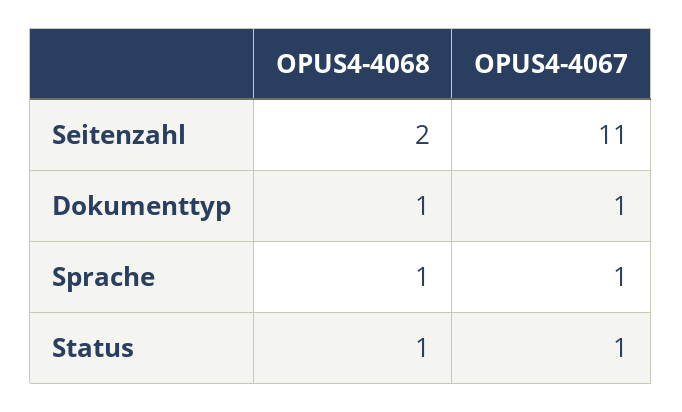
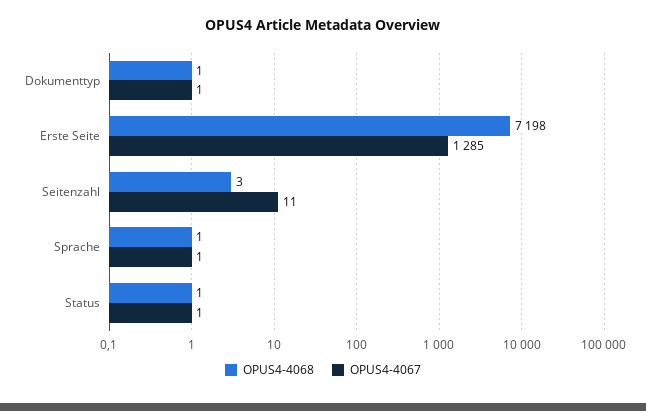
OPUS4-4068, Seitenzahl: 2 -> 3
OPUS4-4068, Erste Seite: none -> 7198
OPUS4-4067, Erste Seite: none -> 1285

